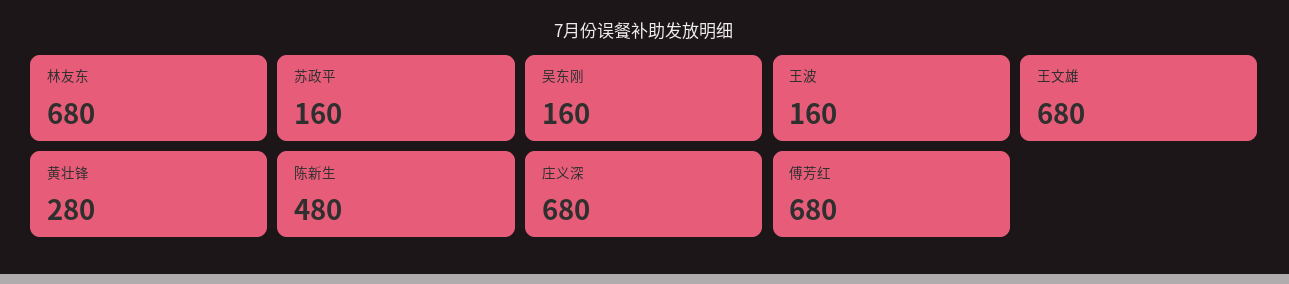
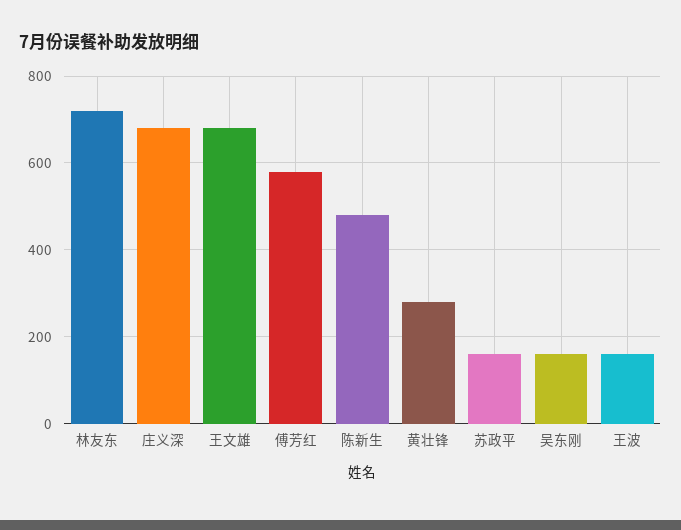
林友东: 680 -> 720
傅芳红: 680 -> 580

